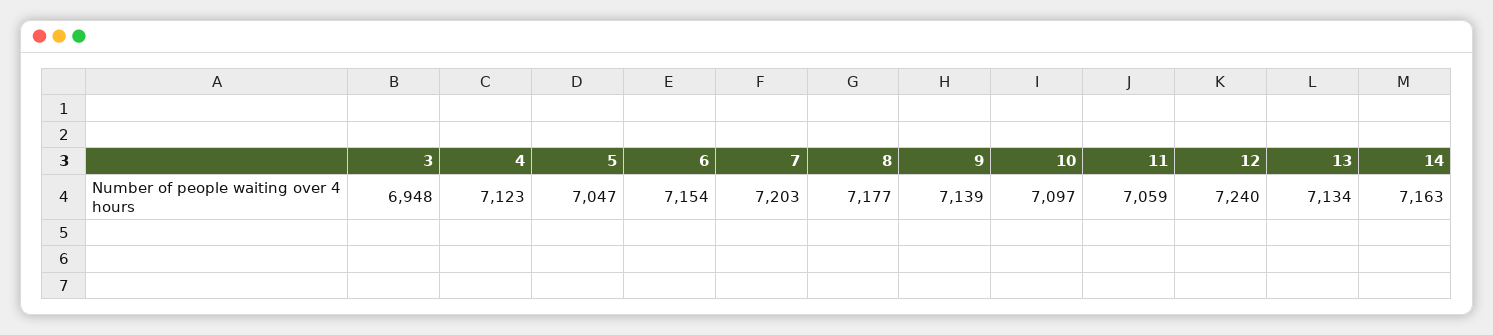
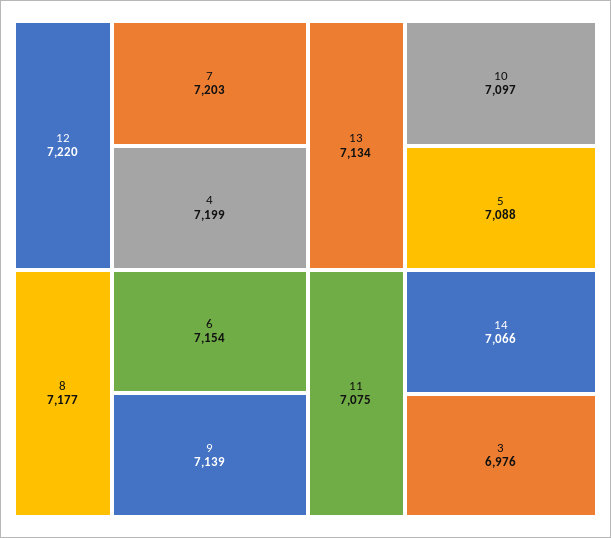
3: 6948 -> 6976
4: 7123 -> 7199
5: 7047 -> 7088
11: 7059 -> 7075
12: 7240 -> 7220
14: 7163 -> 7066

